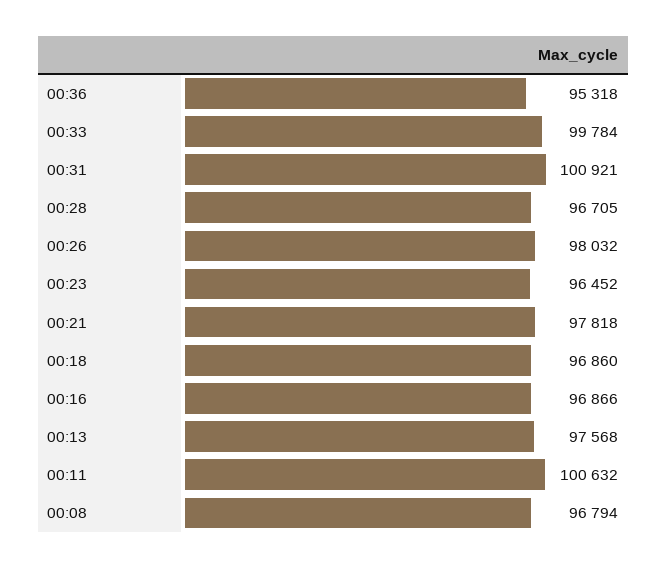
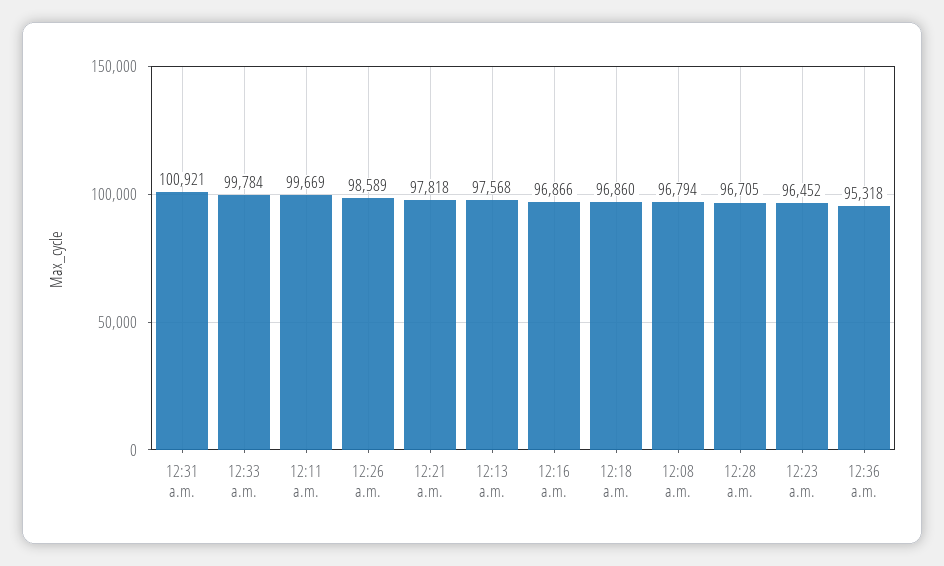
00:26: 98032 -> 98589
00:11: 100632 -> 99669

